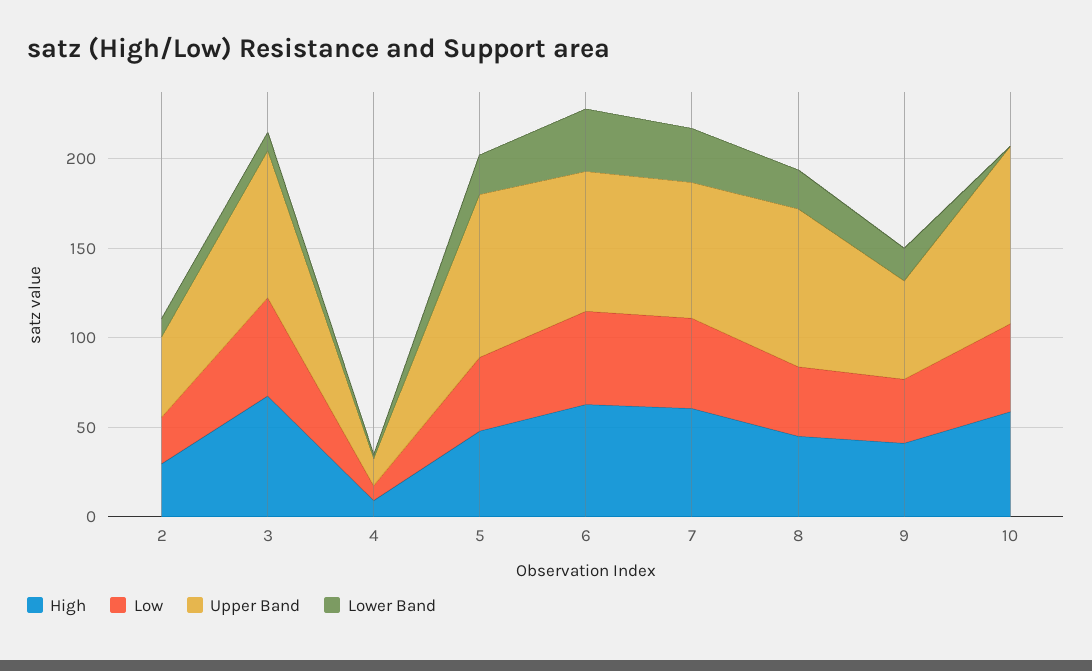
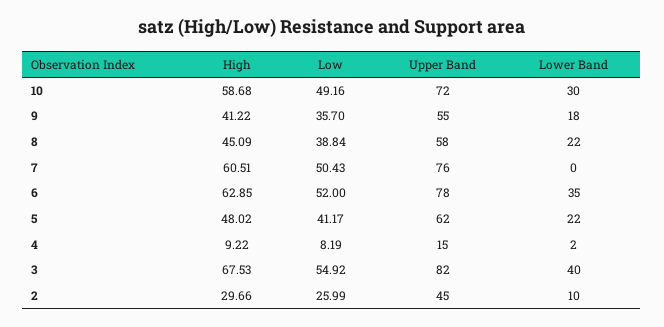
Lower Band, 3: 10 -> 40
Upper Band, 5: 90 -> 62
Lower Band, 7: 30 -> 0
Upper Band, 8: 90 -> 58
Upper Band, 10: 100 -> 72
Lower Band, 10: 0 -> 30

